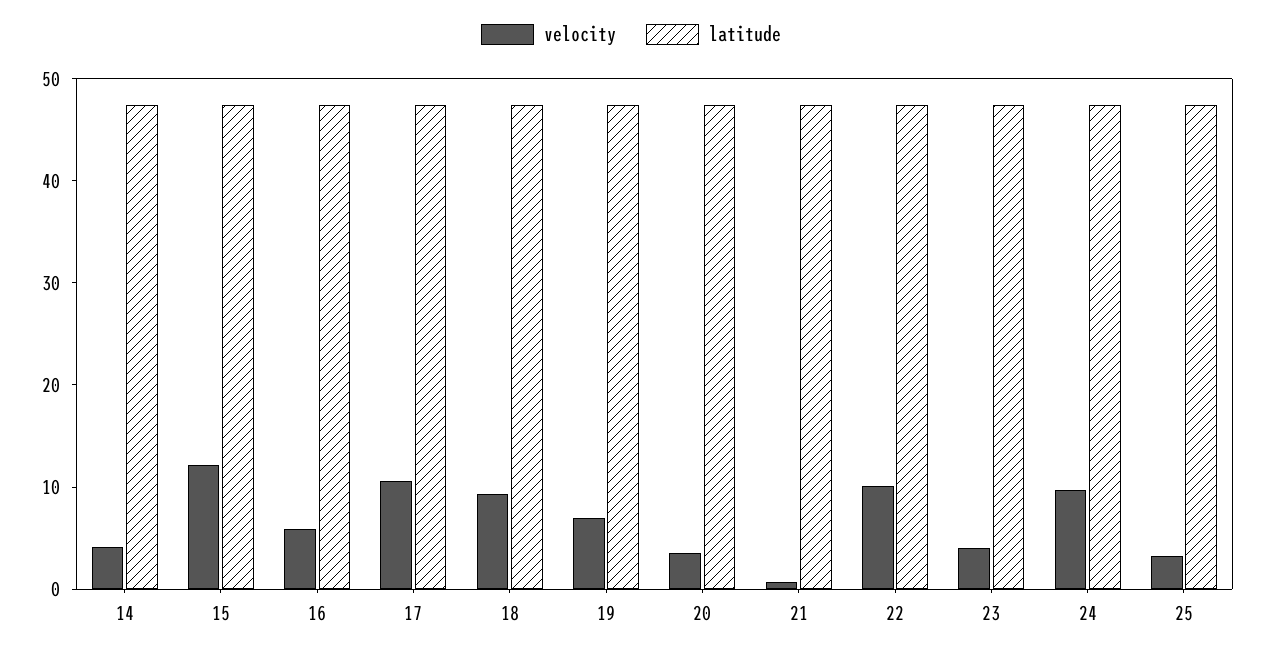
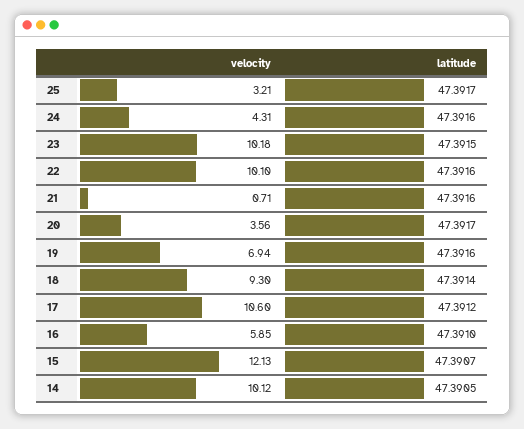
velocity, 14: 4 -> 10.12
velocity, 23: 4 -> 10.18
velocity, 24: 10 -> 4.31

